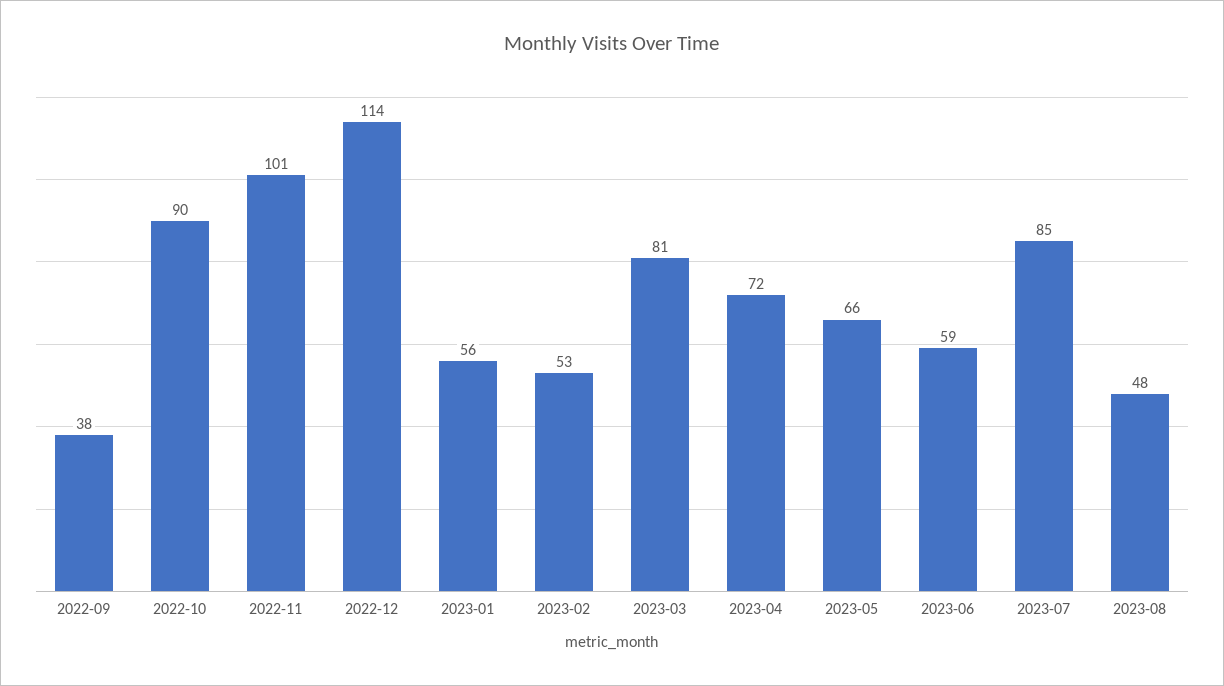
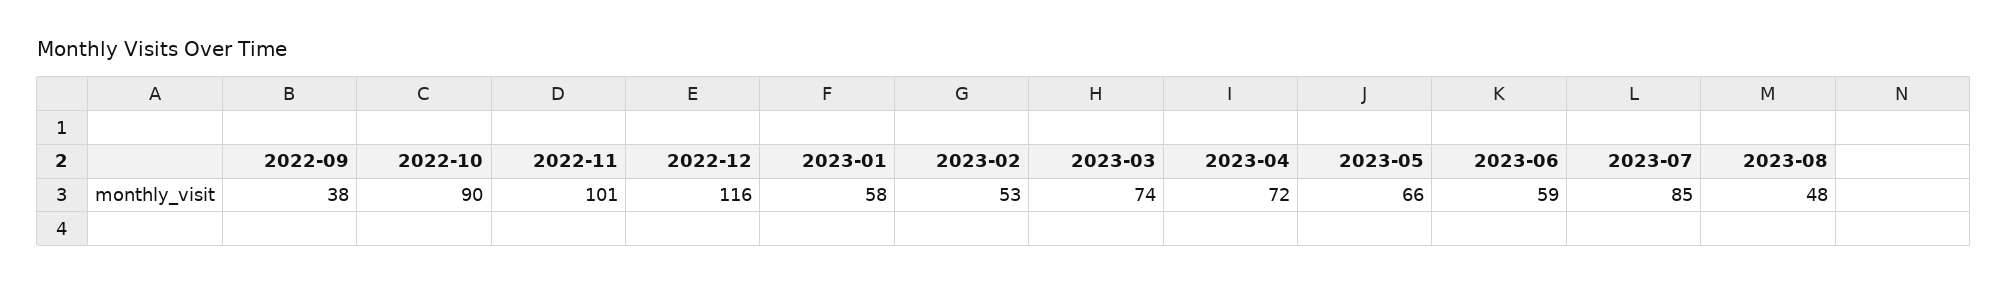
2022-12: 114 -> 116
2023-01: 56 -> 58
2023-03: 81 -> 74

